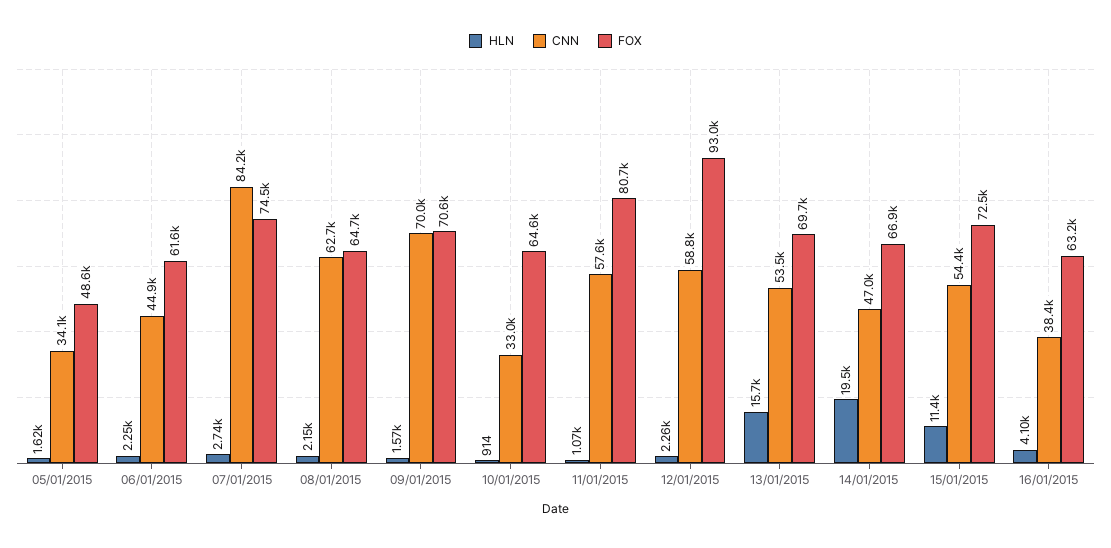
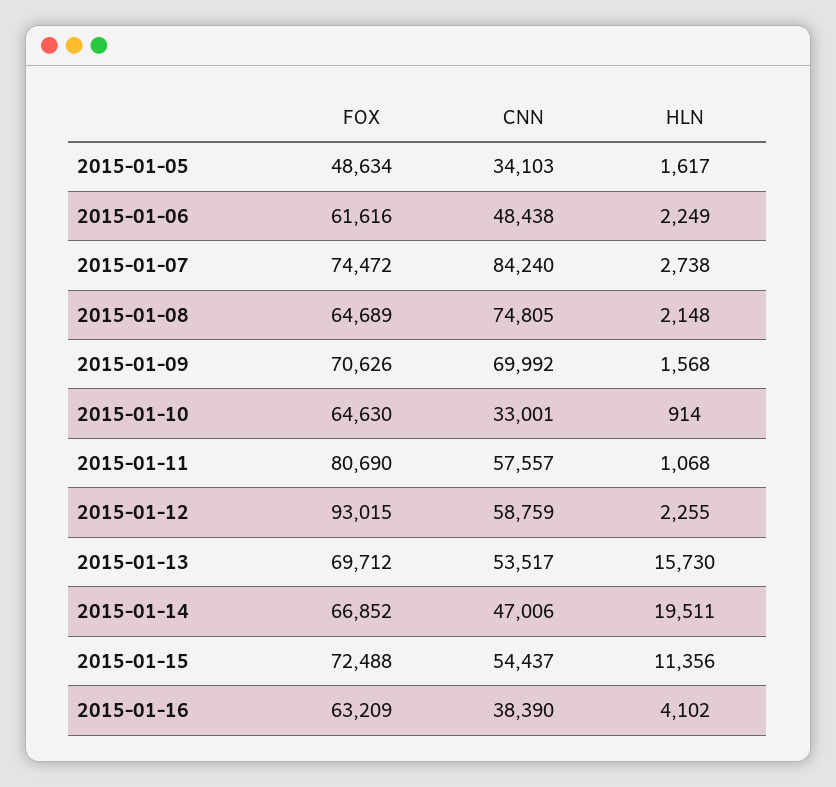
CNN, 06/01/2015: 44900 -> 48438
CNN, 08/01/2015: 62700 -> 74805

